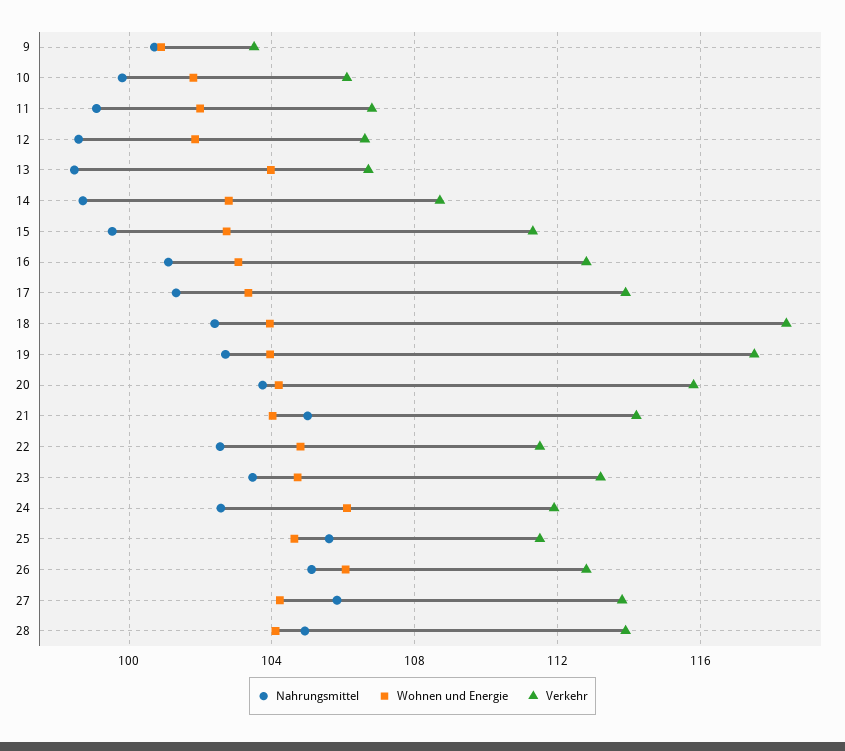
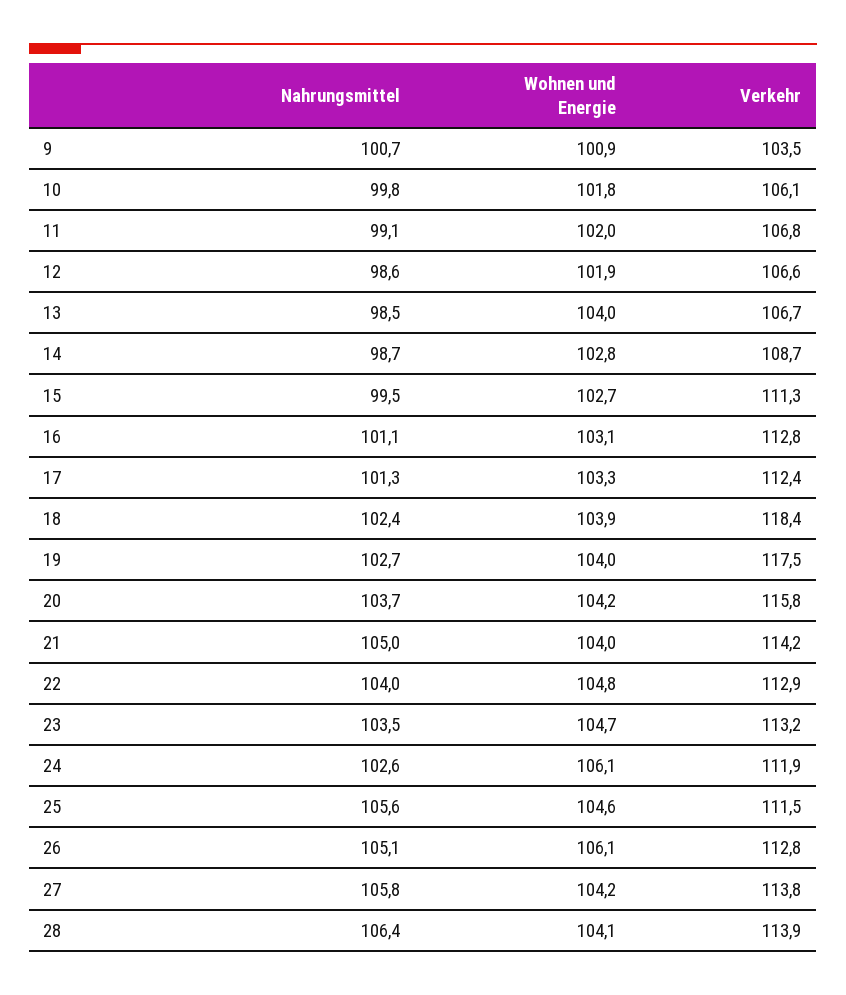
Verkehr, 17: 114 -> 112.4
Nahrungsmittel, 22: 102.5 -> 104
Verkehr, 22: 111.5 -> 112.9
Nahrungsmittel, 28: 105 -> 106.4

